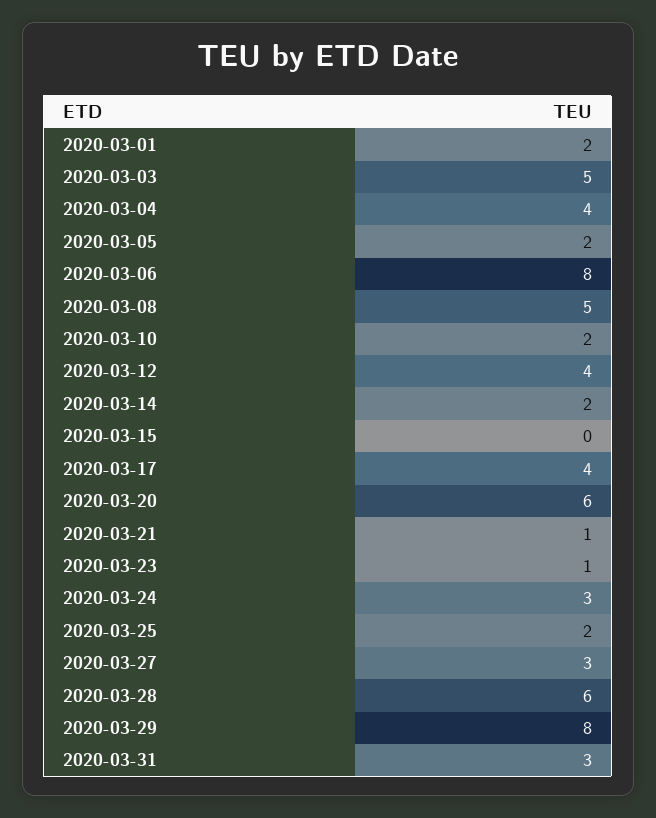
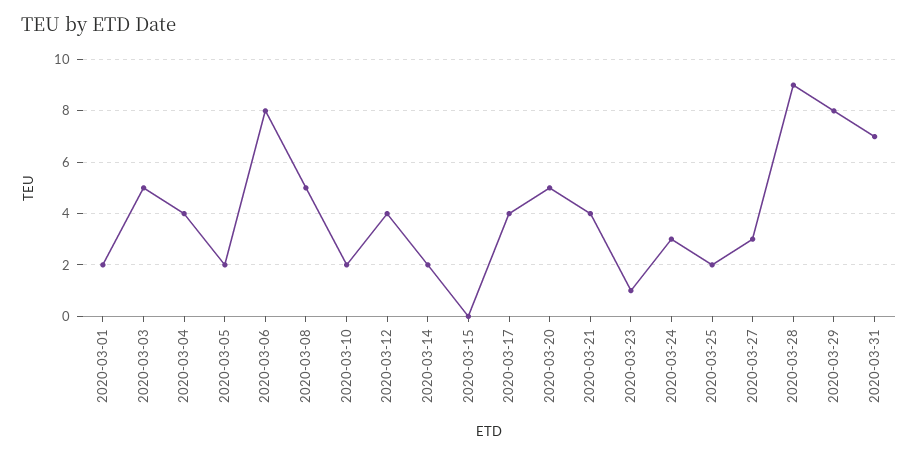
2020-03-20: 6 -> 5
2020-03-21: 1 -> 4
2020-03-28: 6 -> 9
2020-03-31: 3 -> 7

